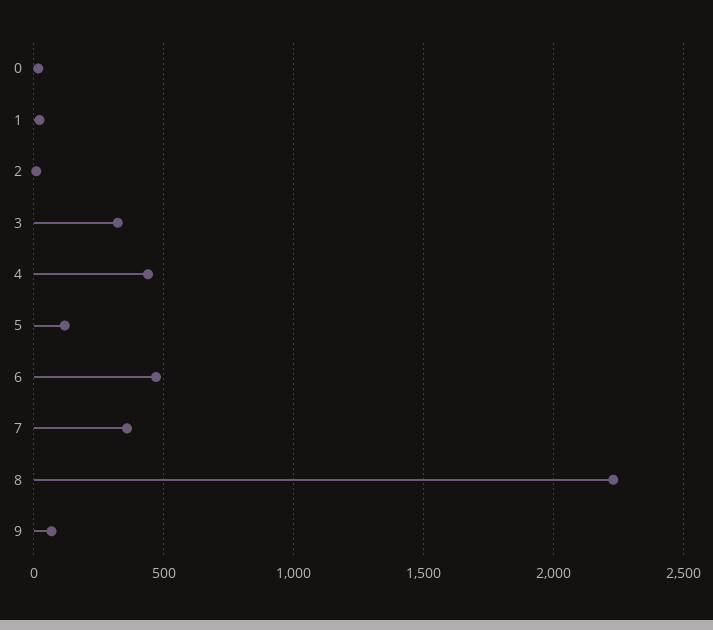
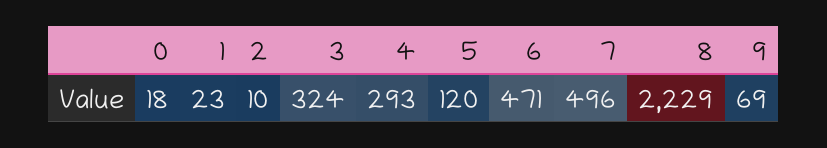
4: 450 -> 293
7: 350 -> 496

